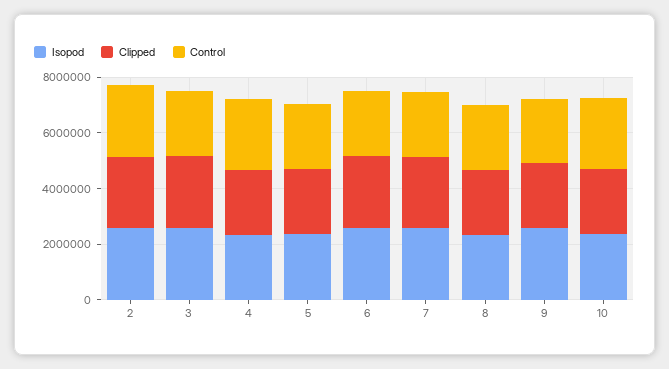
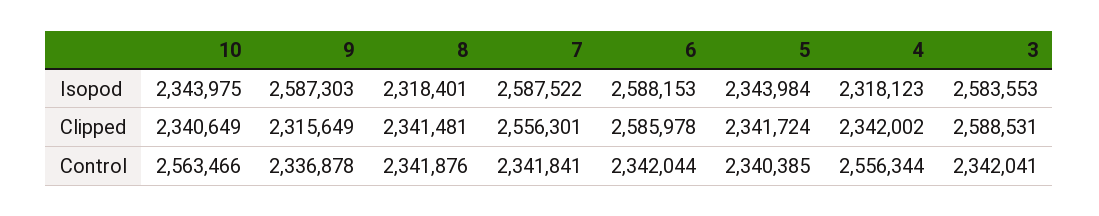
Isopod, 2: 2500000 -> none
Clipped, 2: 2500000 -> none
Control, 2: 2500000 -> none

